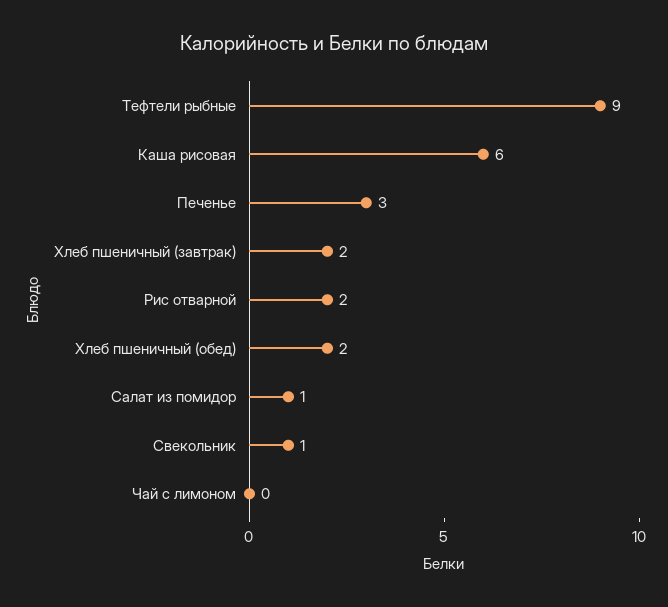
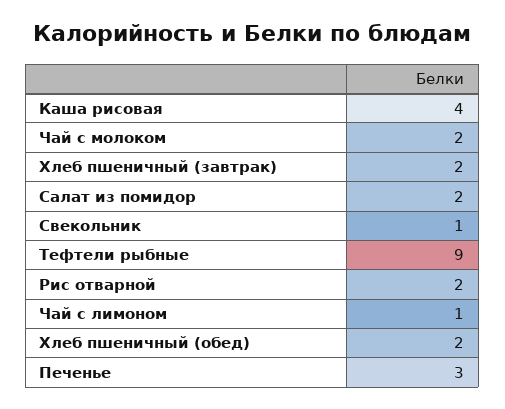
Каша рисовая: 6 -> 4
Салат из помидор: 1 -> 2
Чай с лимоном: 0 -> 1
Чай с молоком: none -> 2

